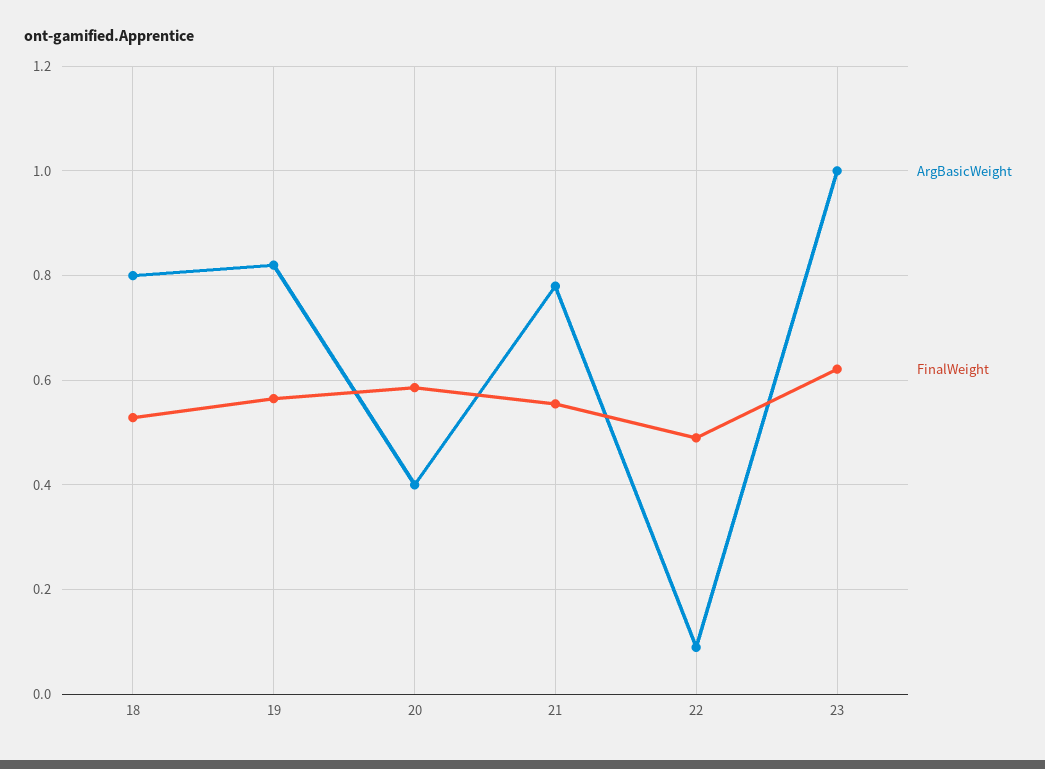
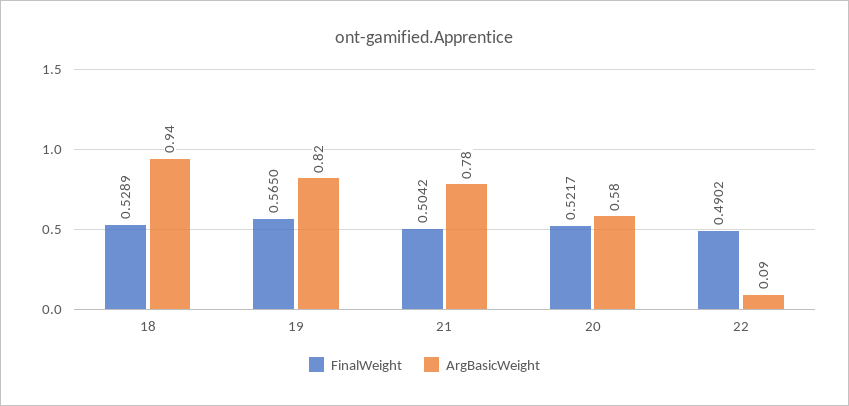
ArgBasicWeight, 18: 0.8 -> 0.94
ArgBasicWeight, 20: 0.4 -> 0.58
FinalWeight, 20: 0.58 -> 0.5217
FinalWeight, 21: 0.56 -> 0.5042
ArgBasicWeight, 23: 1 -> none
FinalWeight, 23: 0.62 -> none

